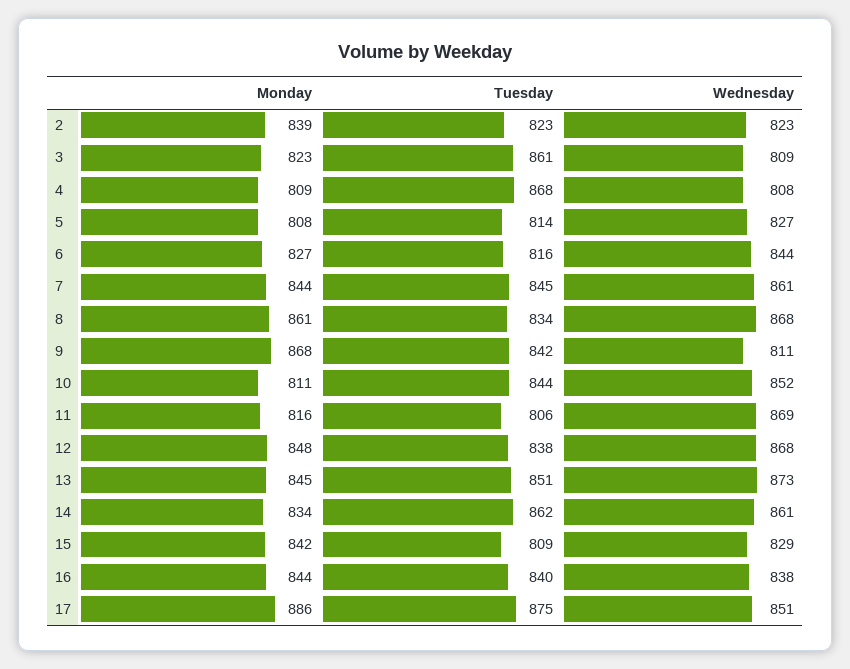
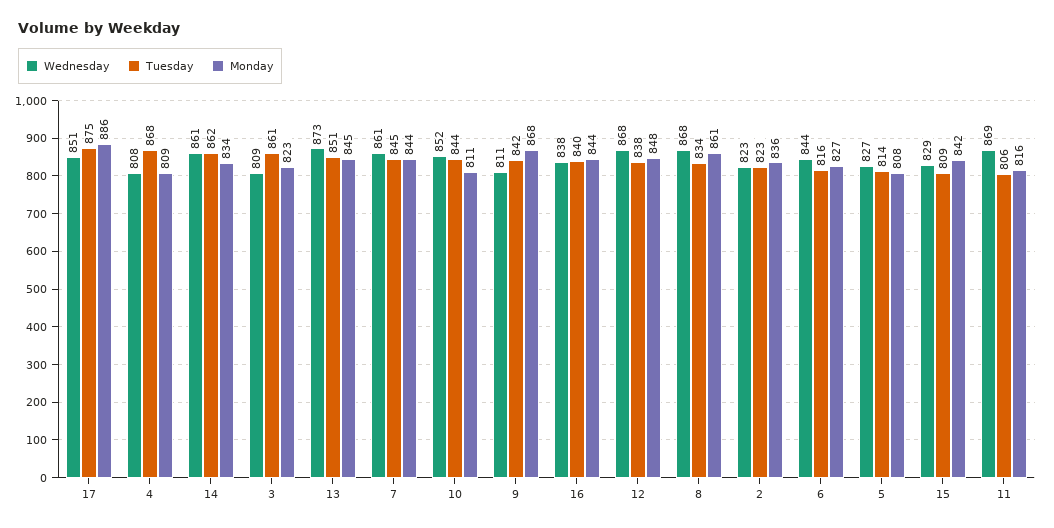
Monday, 2: 839 -> 836

